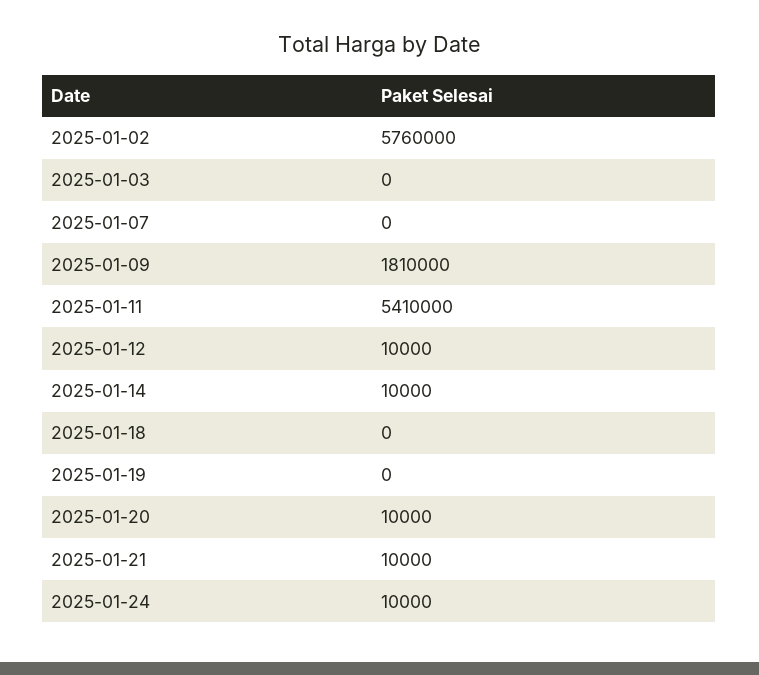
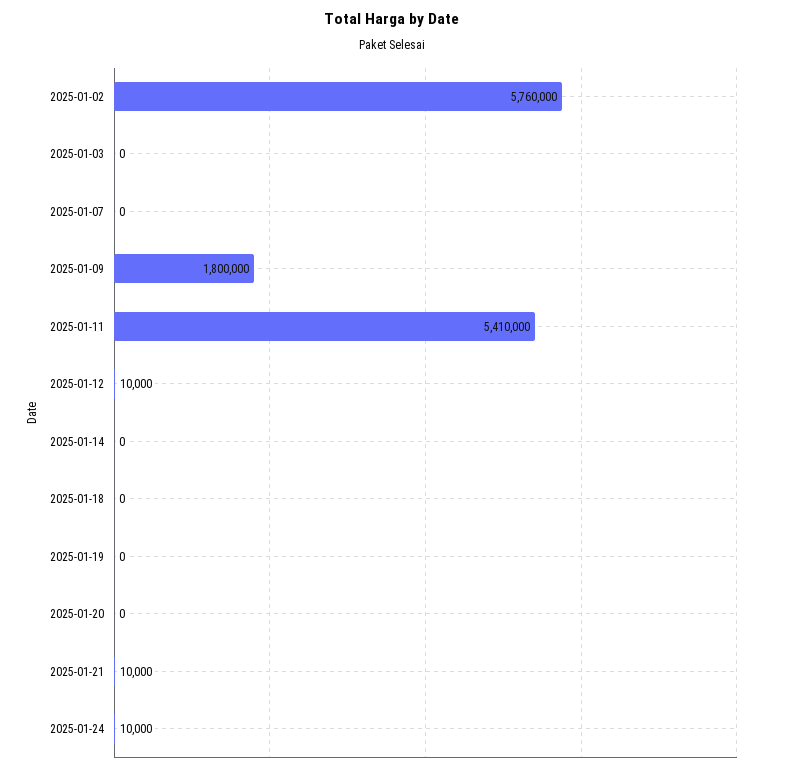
2025-01-09: 1810000 -> 1800000
2025-01-14: 10000 -> 0
2025-01-20: 10000 -> 0

